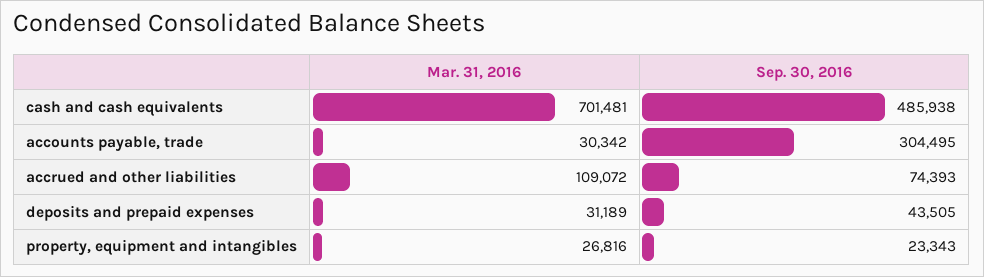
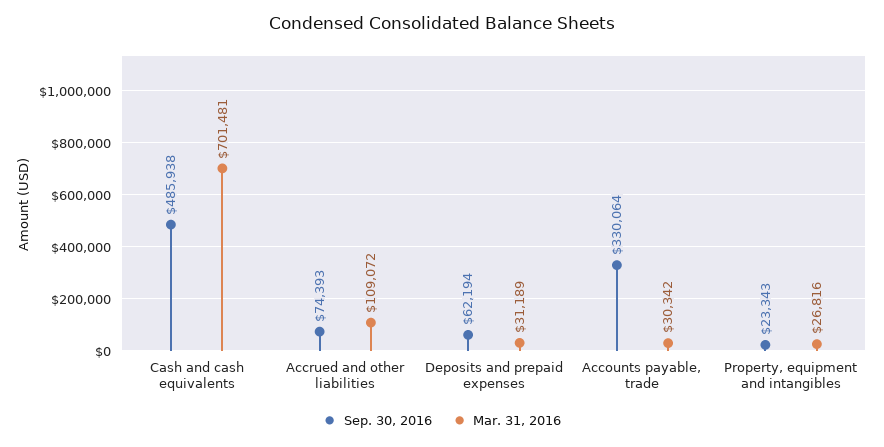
Sep. 30, 2016, accounts payable, trade: 304495 -> 330064
Sep. 30, 2016, deposits and prepaid expenses: 43505 -> 62194

